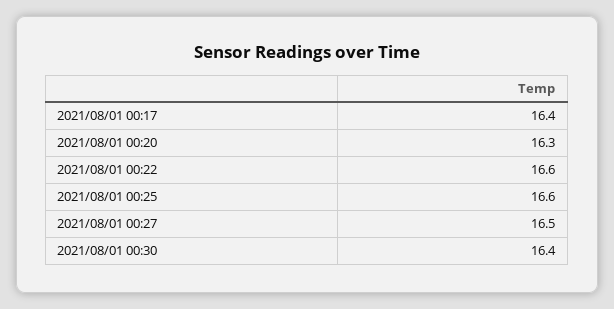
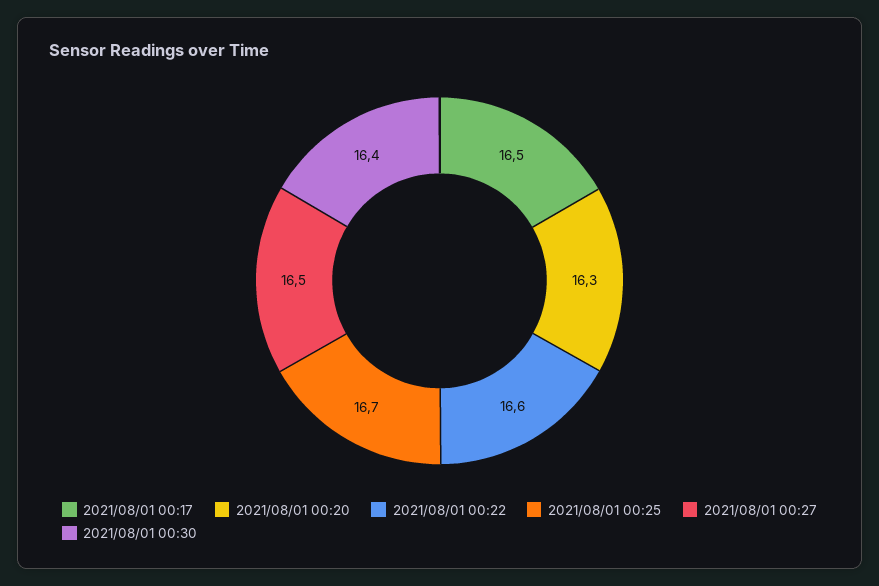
2021/08/01 00:17: 16.4 -> 16.5
2021/08/01 00:25: 16.6 -> 16.7

